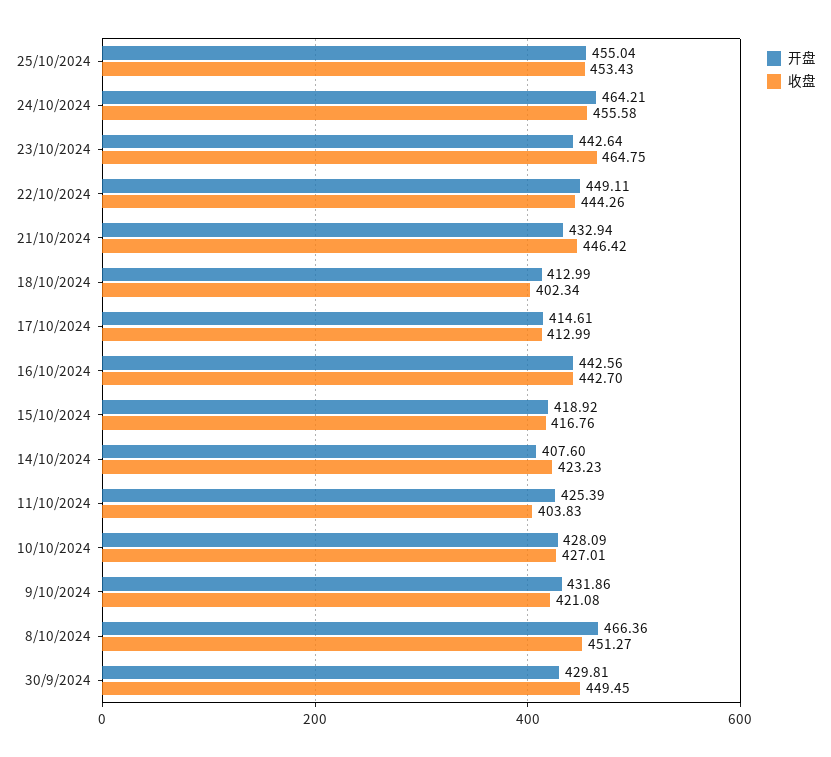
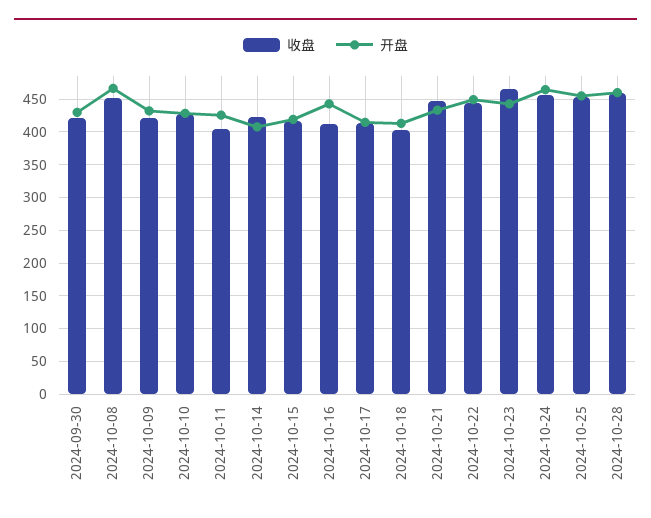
收盘, 16/10/2024: 442.7 -> 410
收盘, 30/9/2024: 449.45 -> 420
收盘, 2024-10-28: none -> 460
开盘, 2024-10-28: none -> 460

